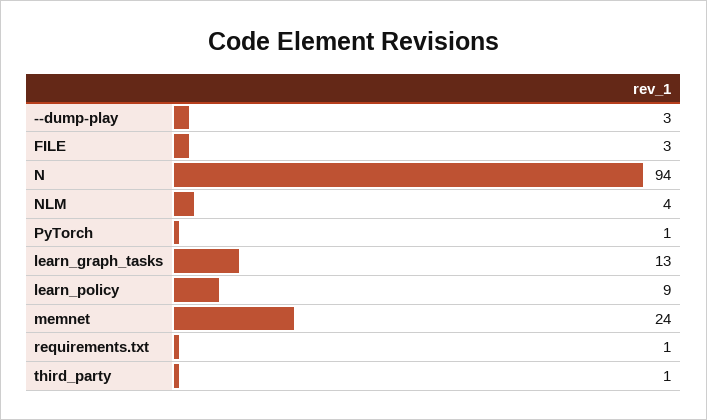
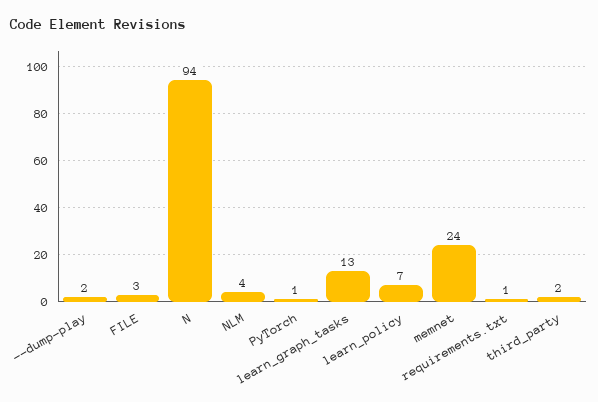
--dump-play: 3 -> 2
learn_policy: 9 -> 7
third_party: 1 -> 2

